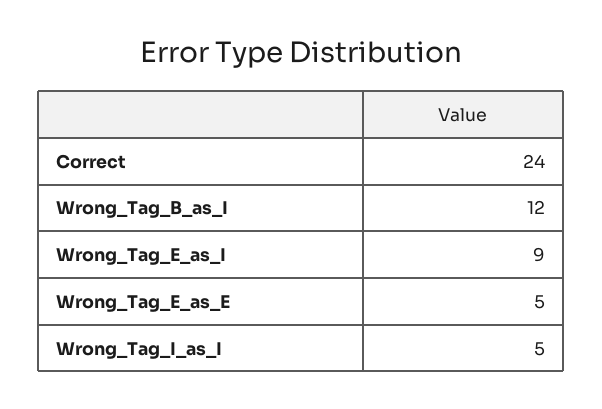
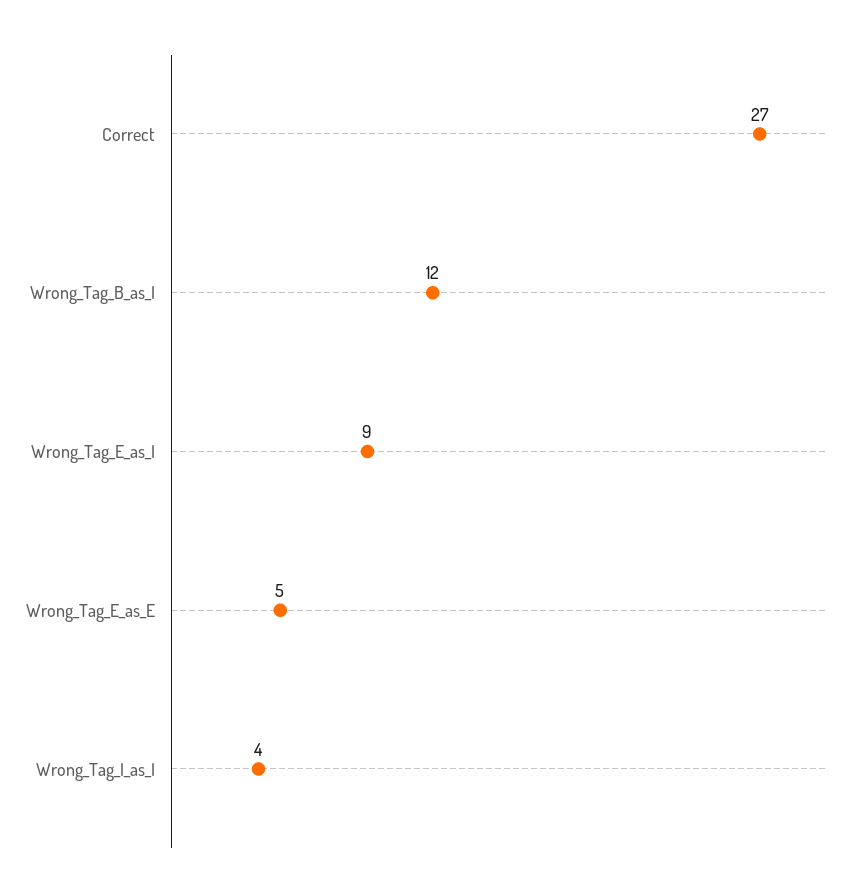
Correct: 24 -> 27
Wrong_Tag_I_as_I: 5 -> 4

